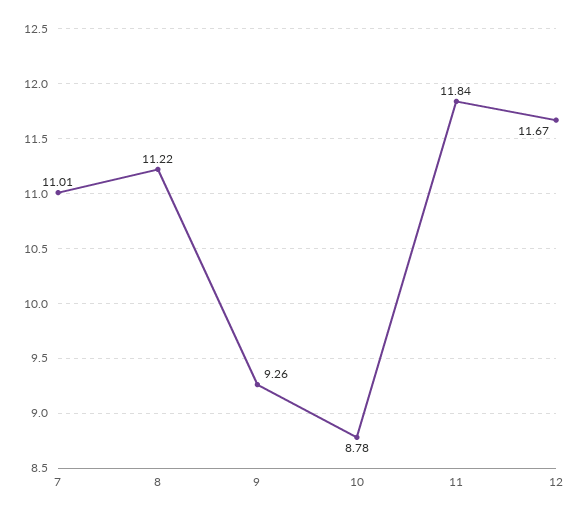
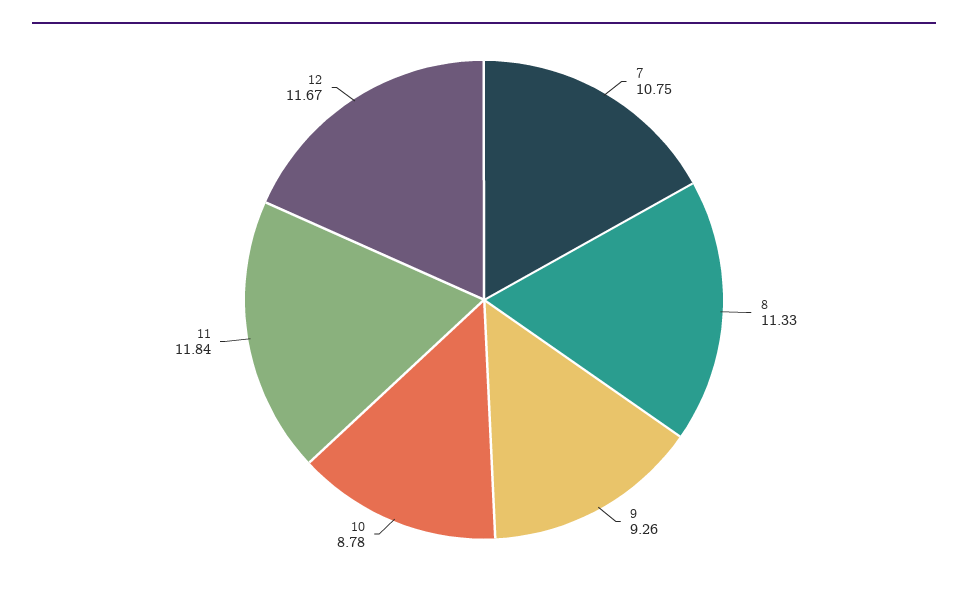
7: 11.01 -> 10.75
8: 11.22 -> 11.33

